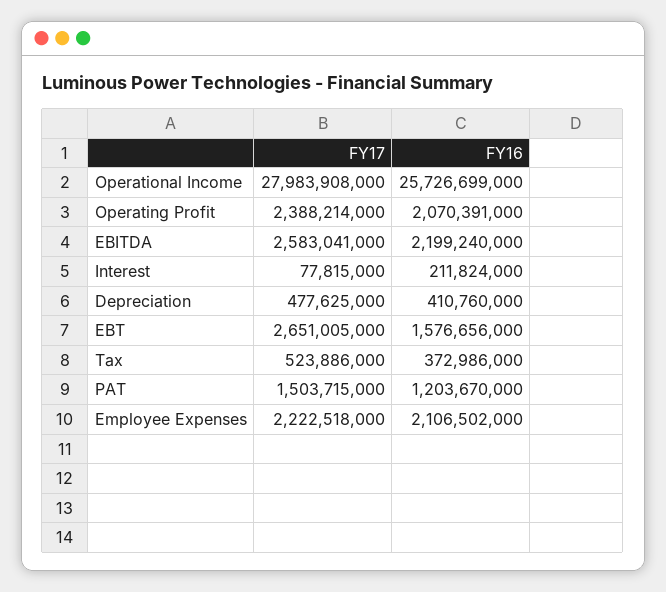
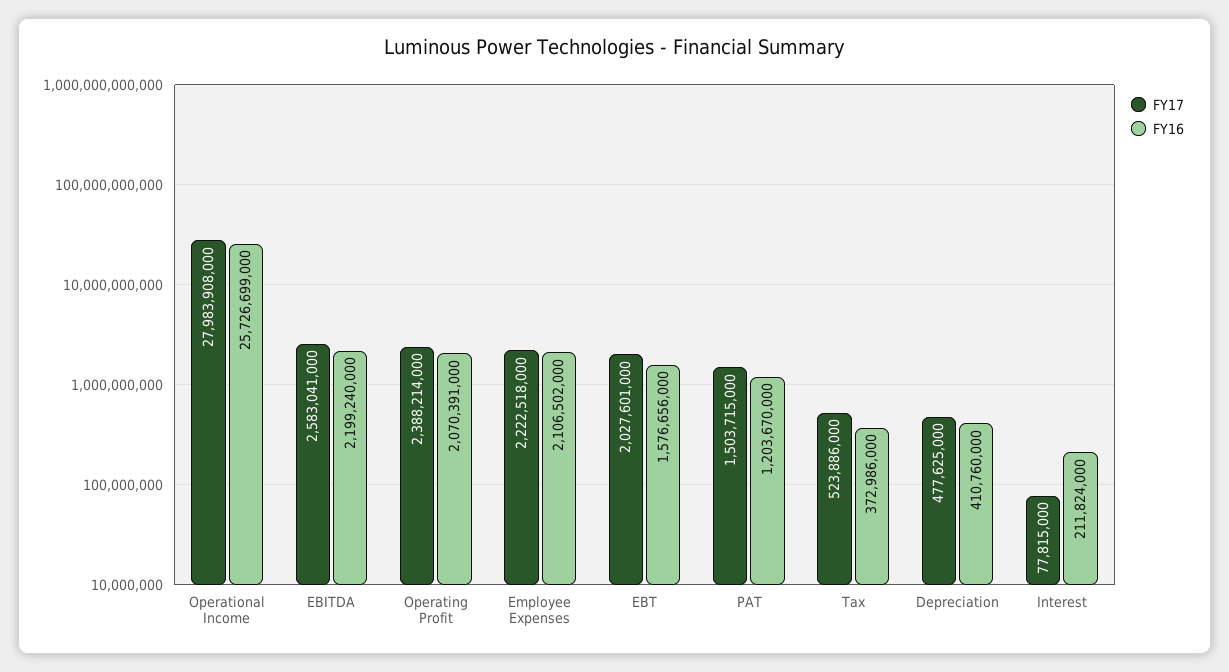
FY17, EBT: 2651005000 -> 2027601000

